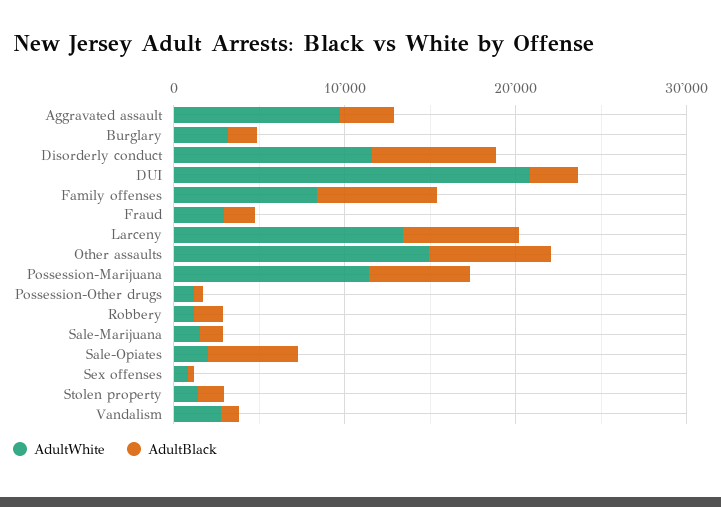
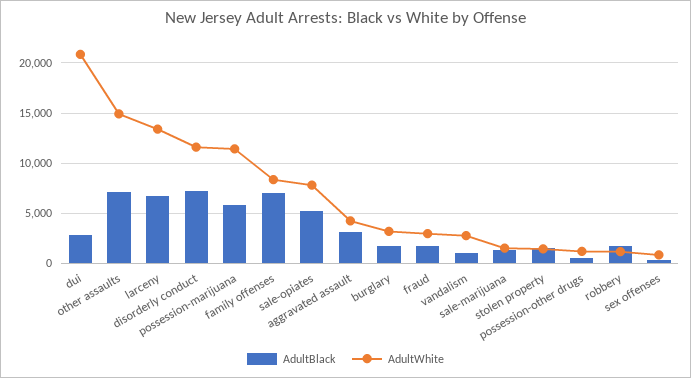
AdultWhite, Aggravated assault: 10000 -> 4000
AdultWhite, Sale-Opiates: 2000 -> 8000

